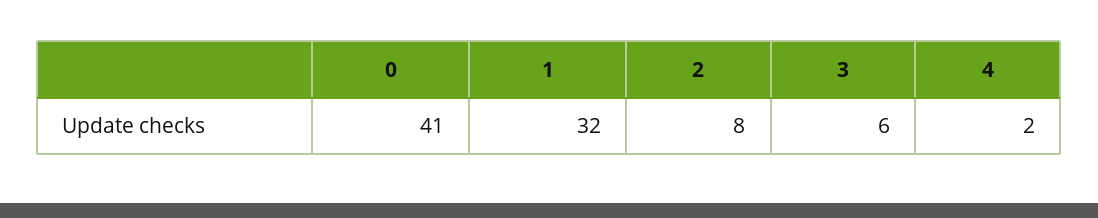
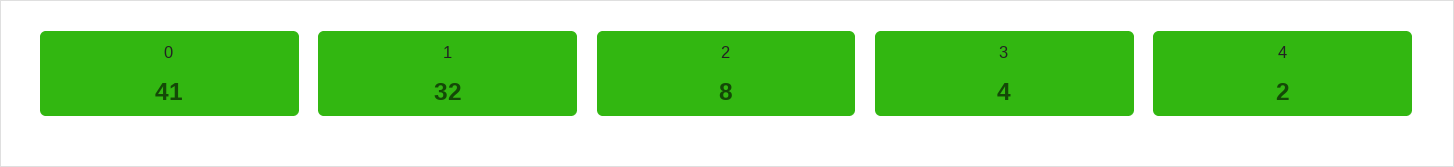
3: 6 -> 4

